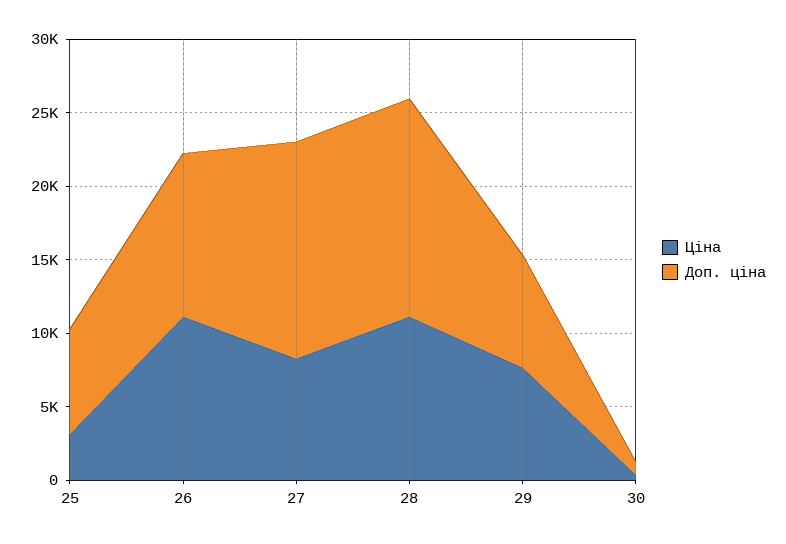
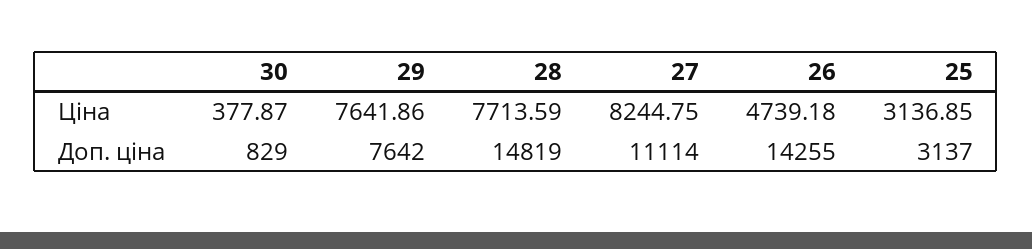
Доп. ціна, 25: 7000 -> 3137
Ціна, 26: 11000 -> 4739.18
Доп. ціна, 26: 11000 -> 14255
Доп. ціна, 27: 15000 -> 11114
Ціна, 28: 11000 -> 7713.59

